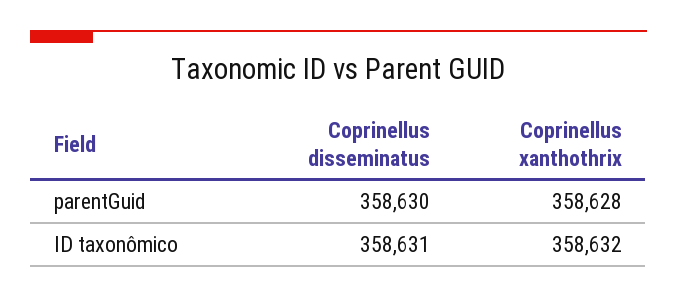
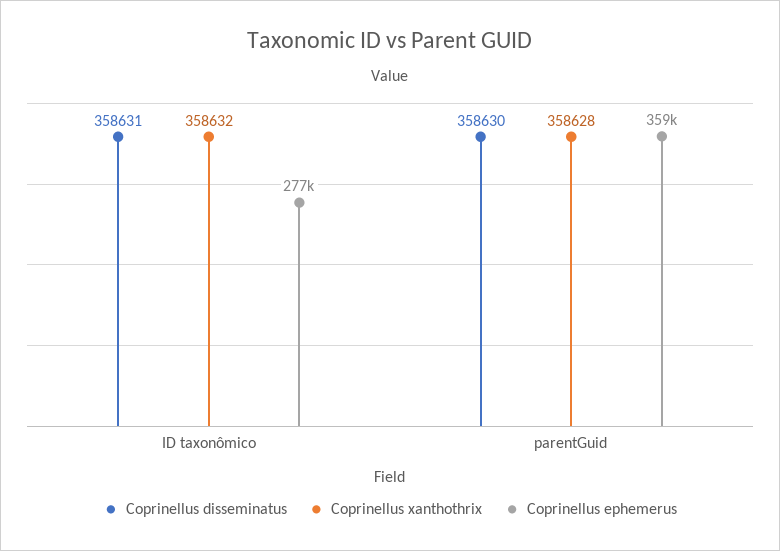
Coprinellus ephemerus, ID taxonômico: none -> 277000
Coprinellus ephemerus, parentGuid: none -> 359000

